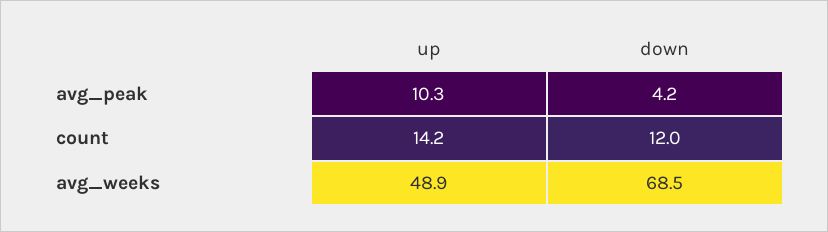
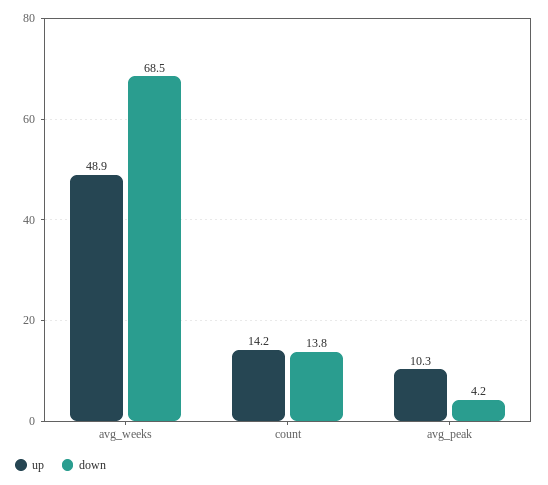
down, count: 12 -> 13.8

